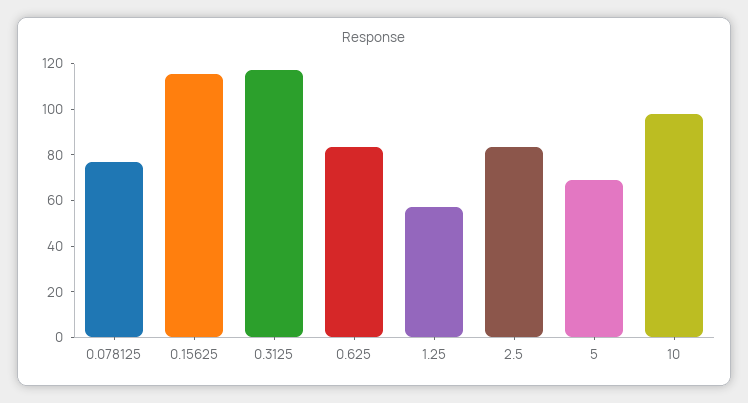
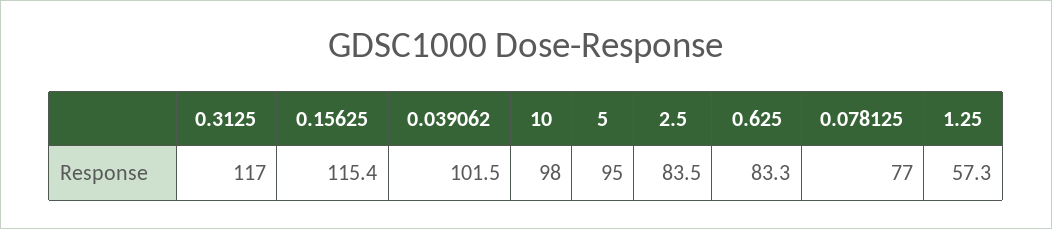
5: 70 -> 95
0.039062: none -> 101.5

